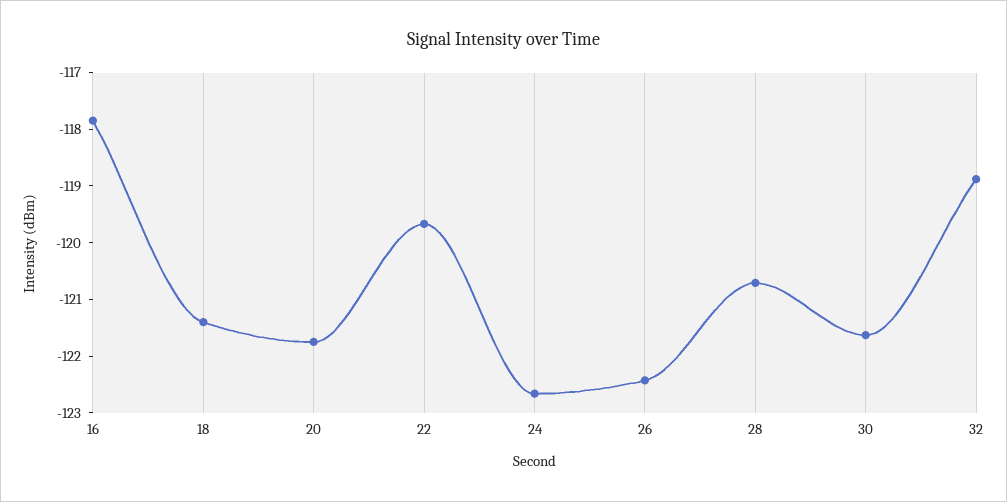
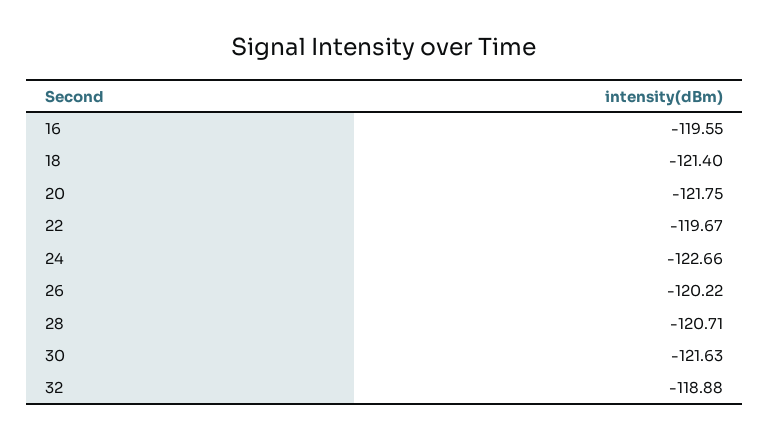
16: -117.8 -> -119.55
26: -122.4 -> -120.22

